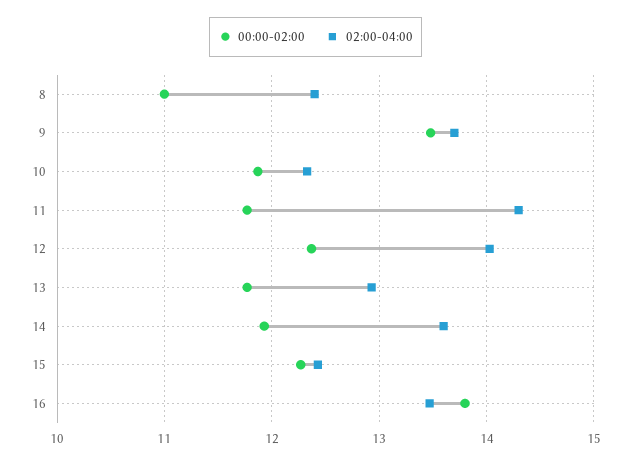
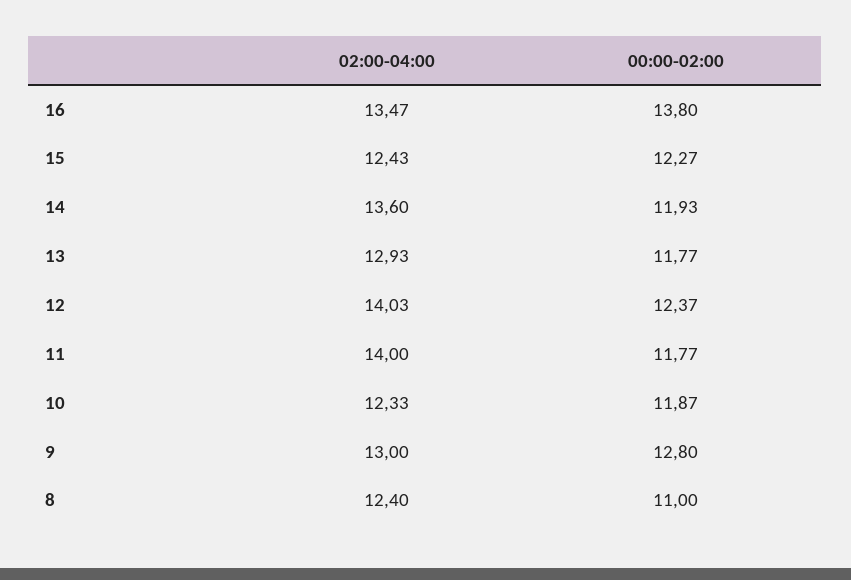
00:00-02:00, 9: 13.5 -> 12.8
02:00-04:00, 9: 13.7 -> 13
02:00-04:00, 11: 14.3 -> 14

